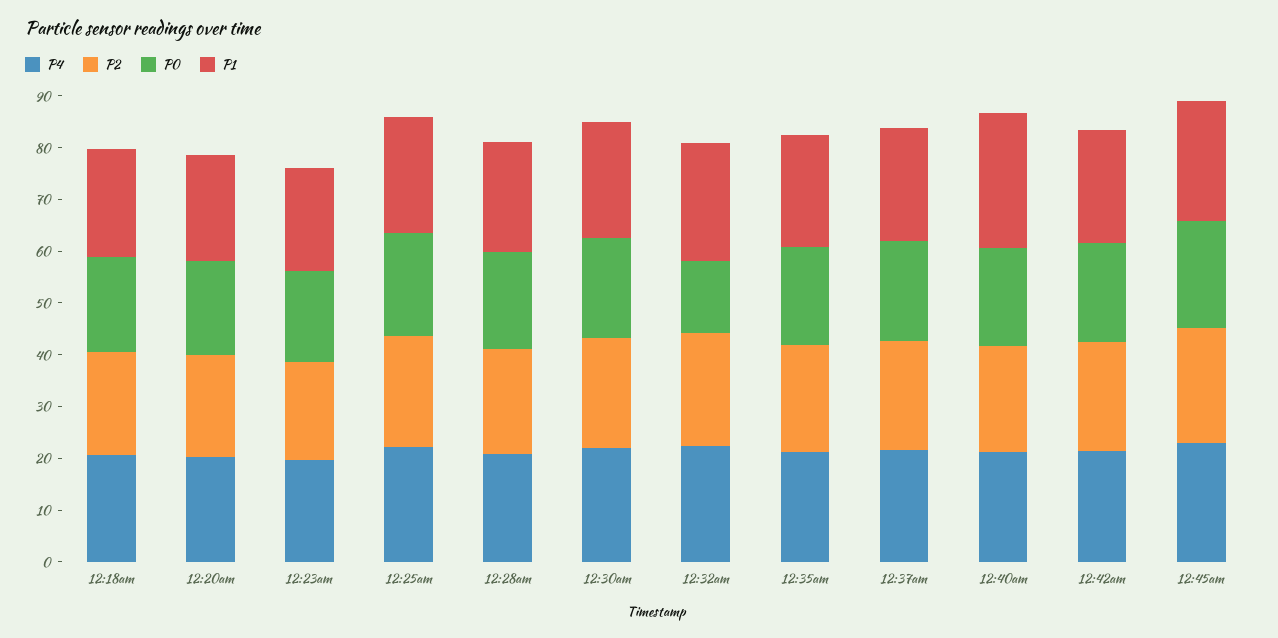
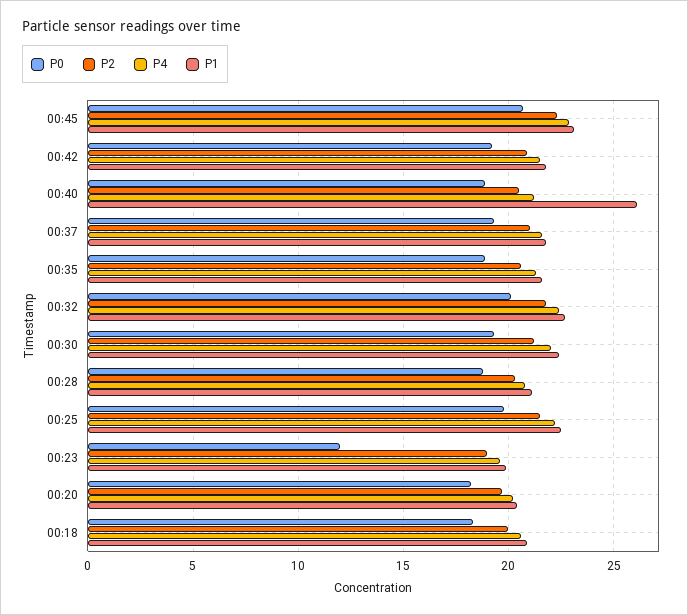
P0, 12:23am: 18 -> 12
P0, 12:32am: 14 -> 20

